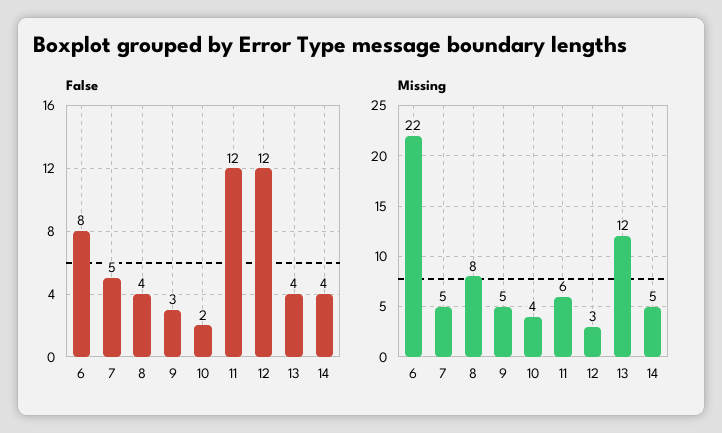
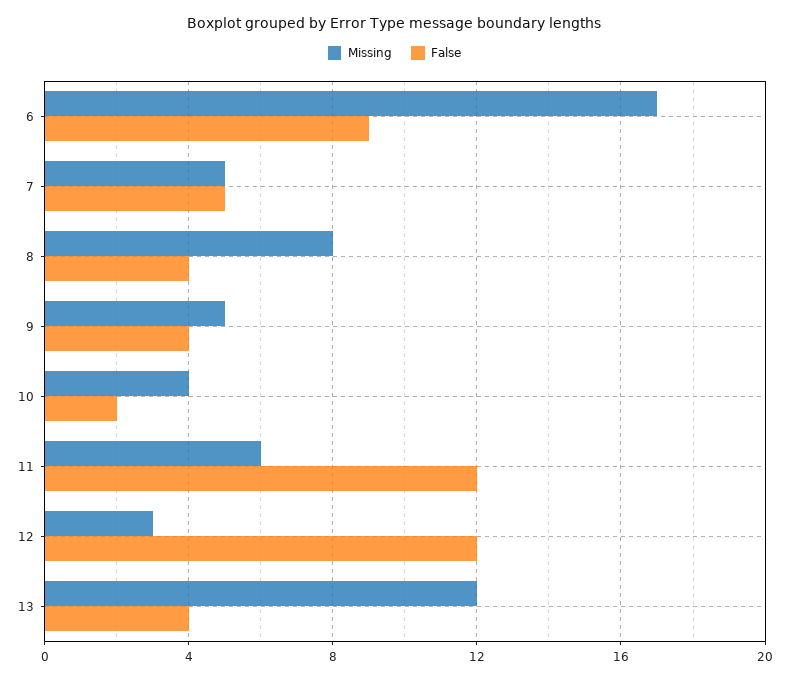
False, 6: 8 -> 9
False, 9: 3 -> 4
False, 14: 4 -> none
Missing, 6: 22 -> 17
Missing, 14: 5 -> none

